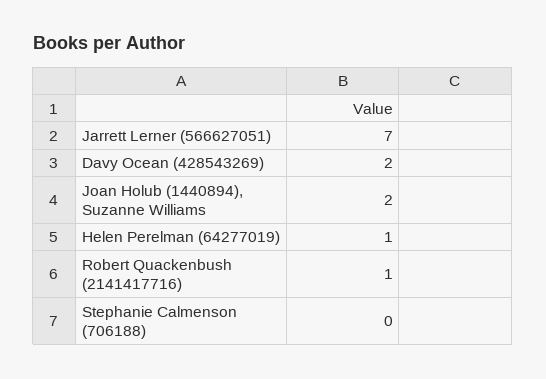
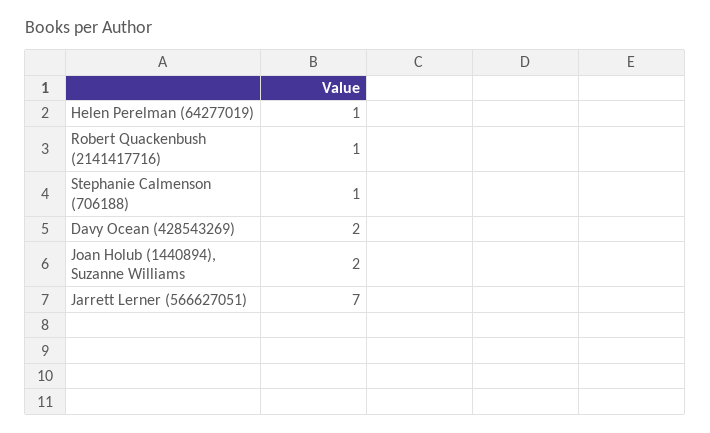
Stephanie Calmenson (706188): 0 -> 1

